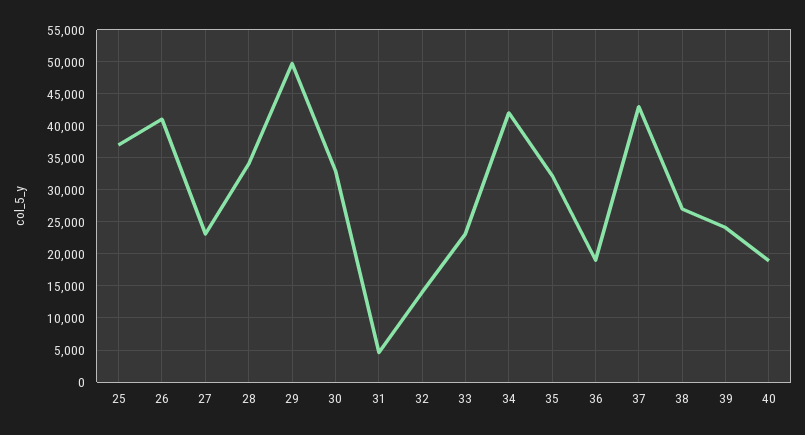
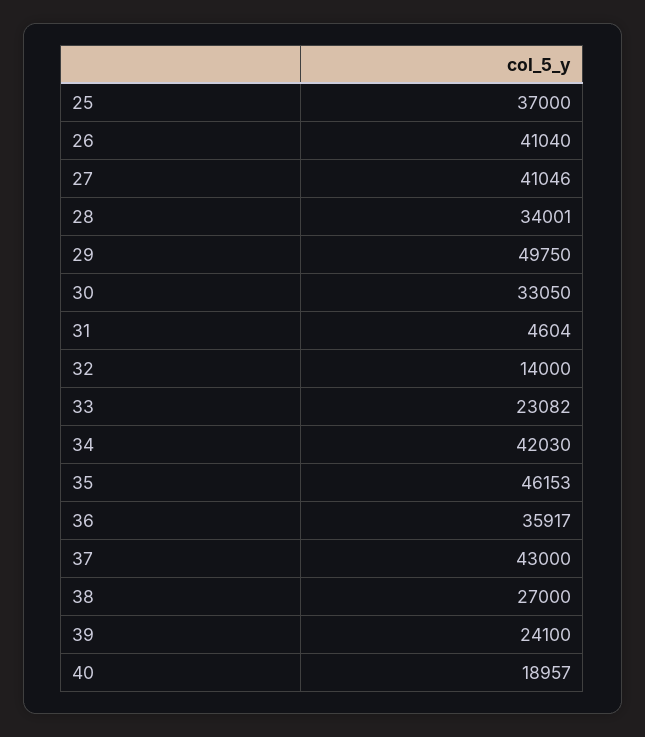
27: 23000 -> 41046
35: 32000 -> 46153
36: 19000 -> 35917

